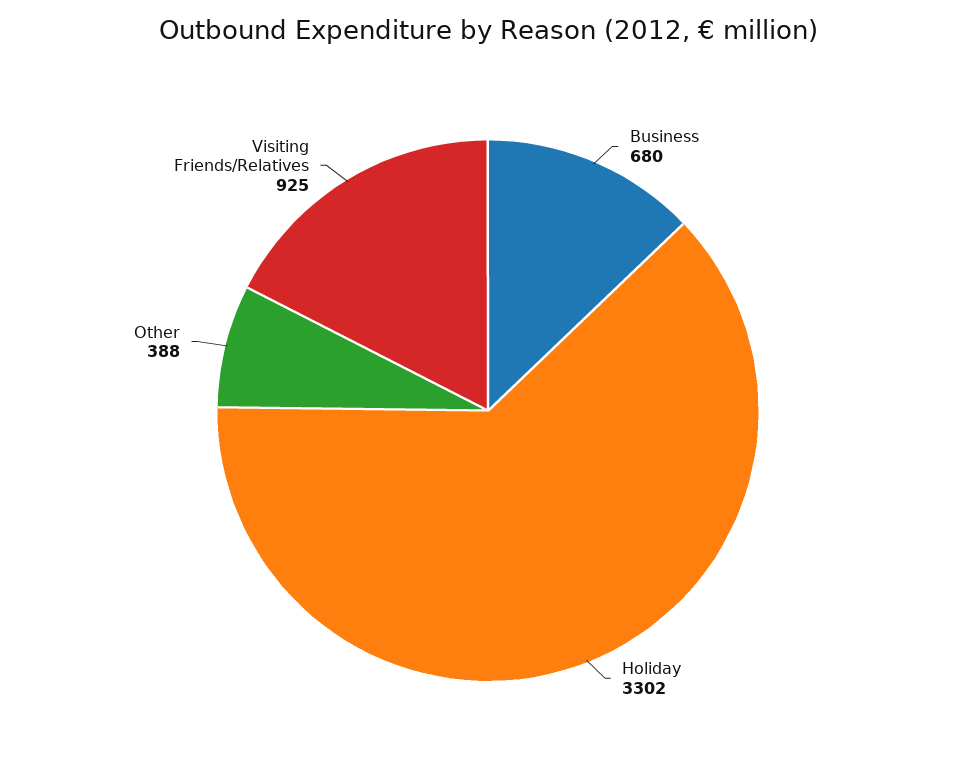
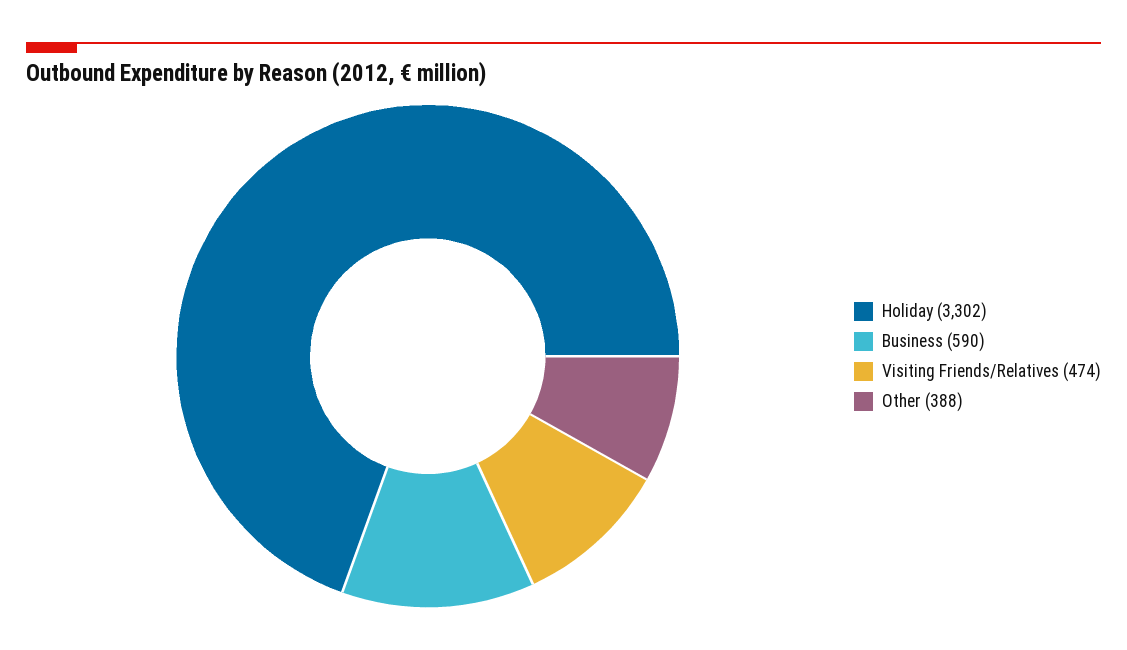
Business: 680 -> 590
Visiting Friends/Relatives: 925 -> 474

